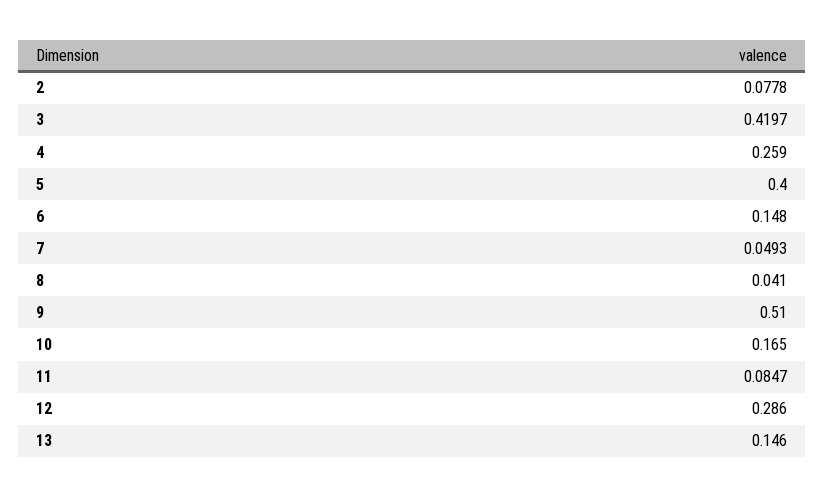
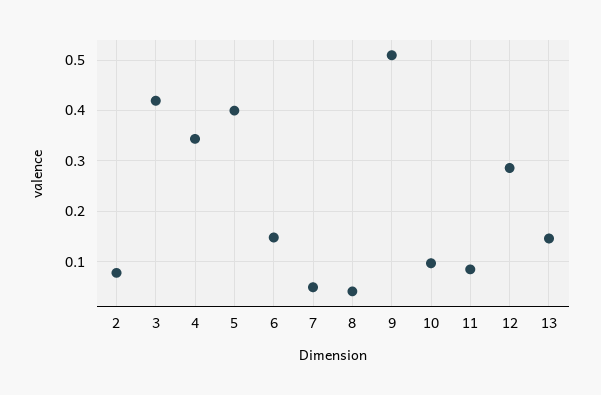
4: 0.259 -> 0.34
10: 0.165 -> 0.1

